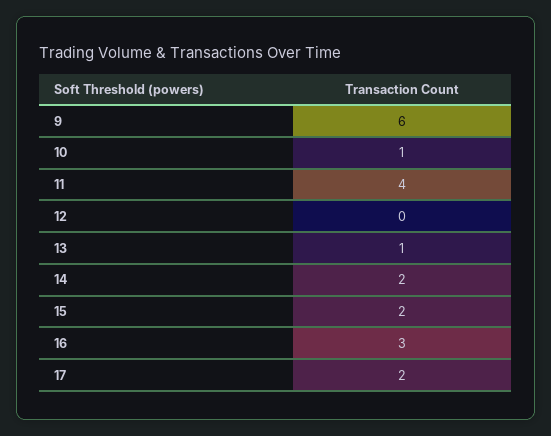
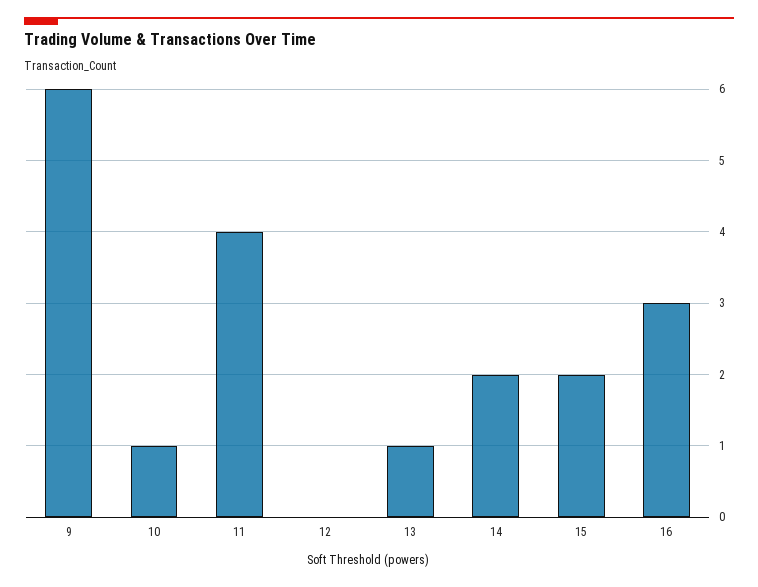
17: 2 -> none

